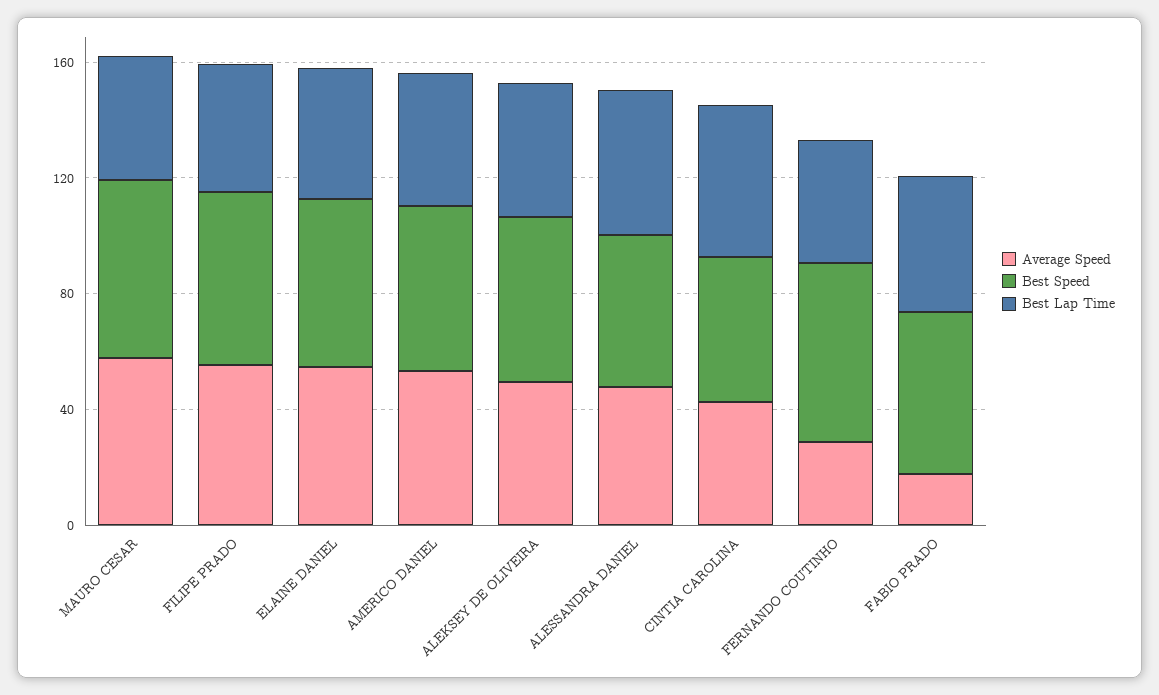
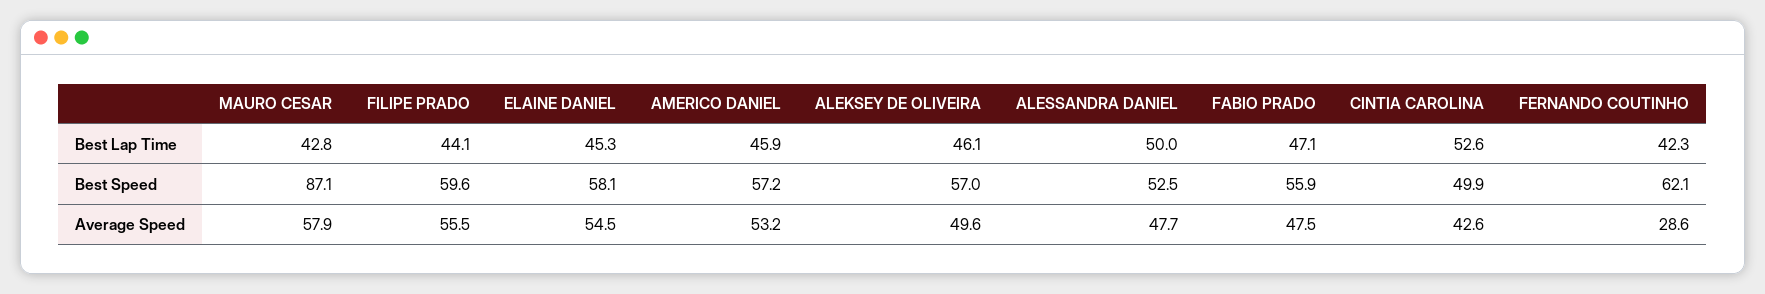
Best Speed, MAURO CESAR: 60 -> 87.1
Average Speed, FABIO PRADO: 20 -> 47.5

